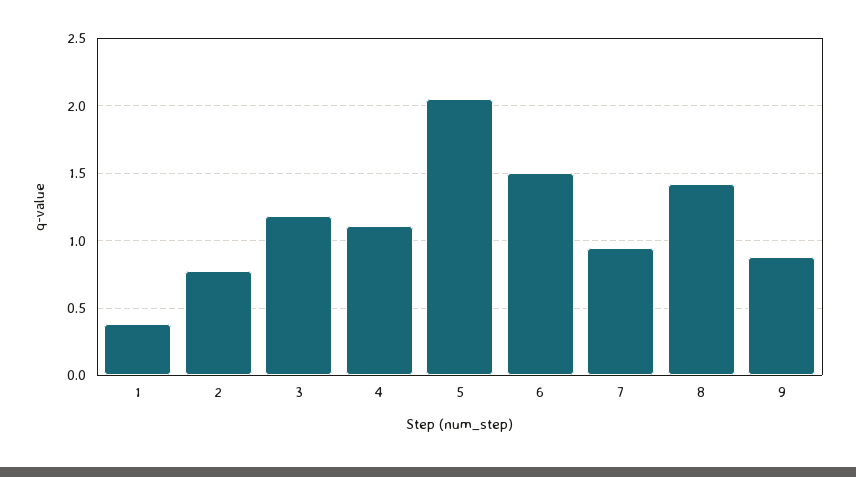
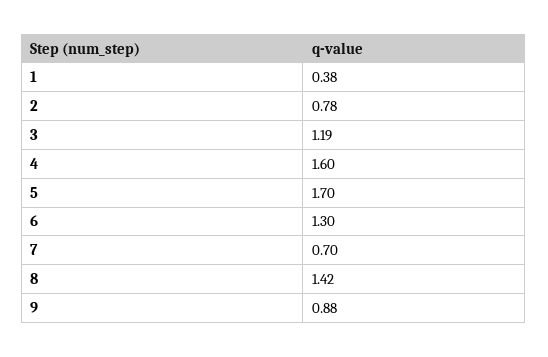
4: 1.1 -> 1.6
5: 2.05 -> 1.7
6: 1.5 -> 1.3
7: 0.95 -> 0.7

